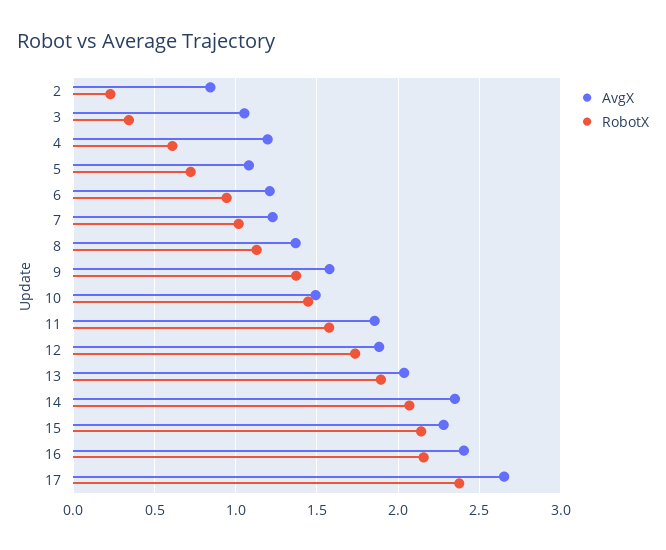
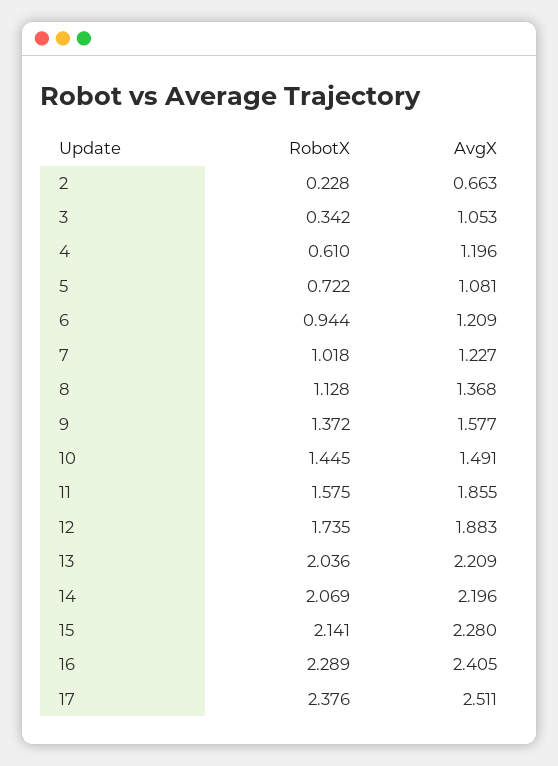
AvgX, 2: 0.85 -> 0.663
AvgX, 13: 2.05 -> 2.209
RobotX, 13: 1.9 -> 2.036
AvgX, 14: 2.35 -> 2.196
RobotX, 16: 2.15 -> 2.289
AvgX, 17: 2.65 -> 2.511

